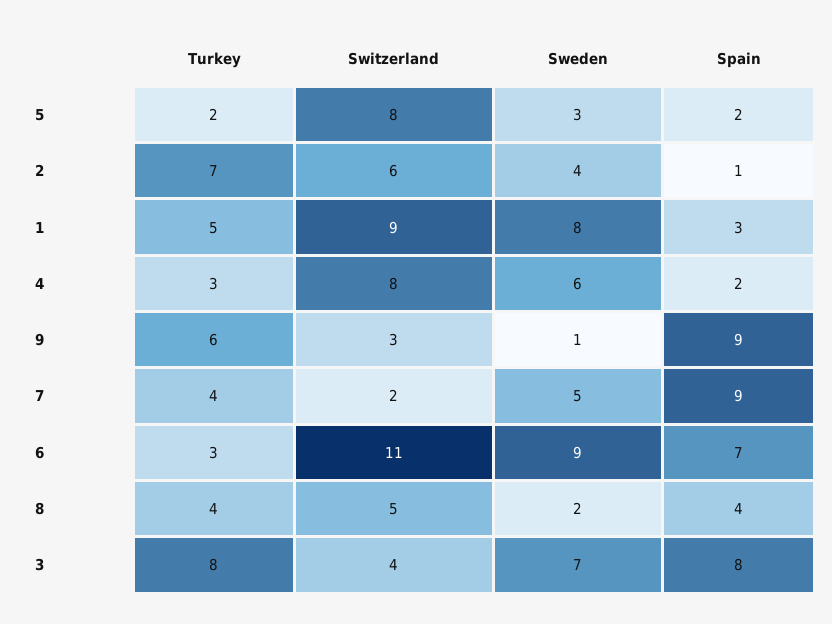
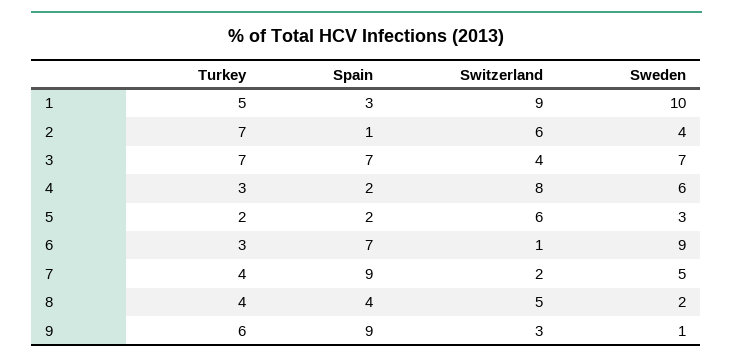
Switzerland, 5: 8 -> 6
Sweden, 1: 8 -> 10
Switzerland, 6: 11 -> 1
Turkey, 3: 8 -> 7
Spain, 3: 8 -> 7

